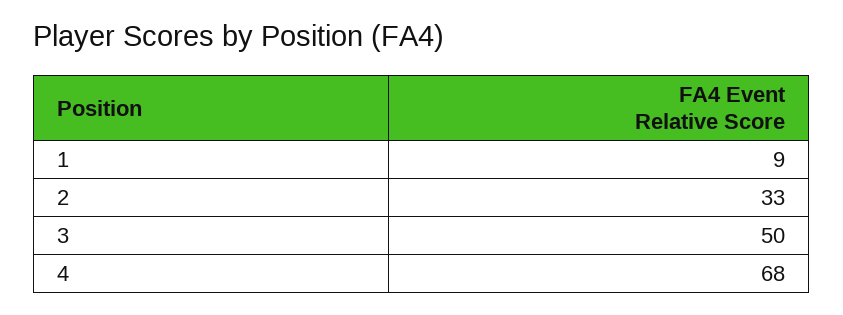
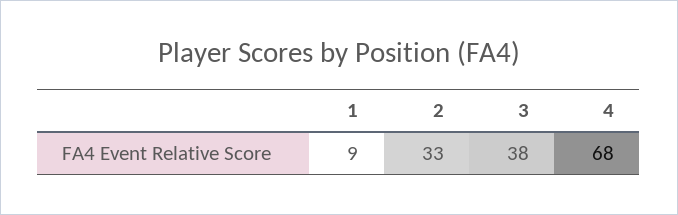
3: 50 -> 38

